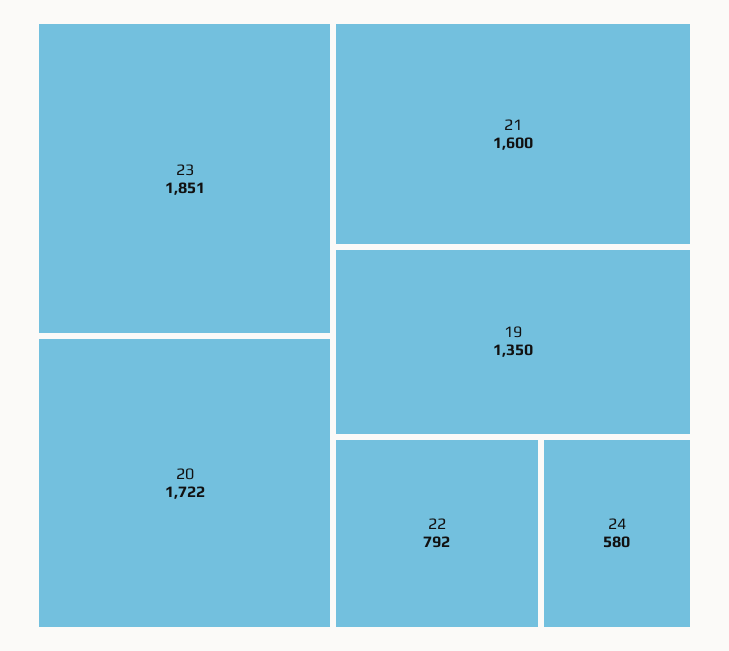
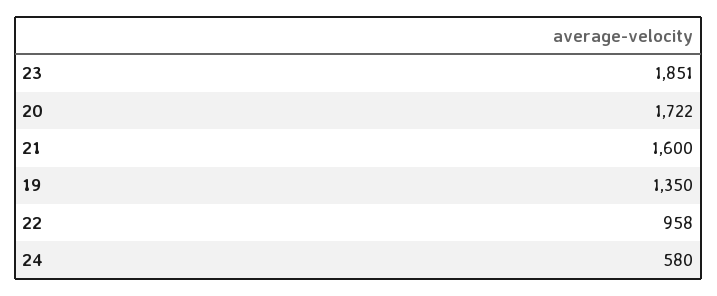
22: 792 -> 958

